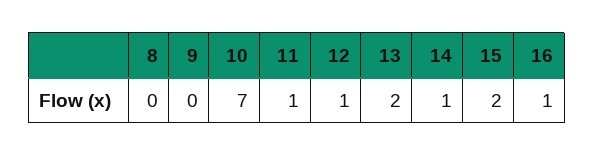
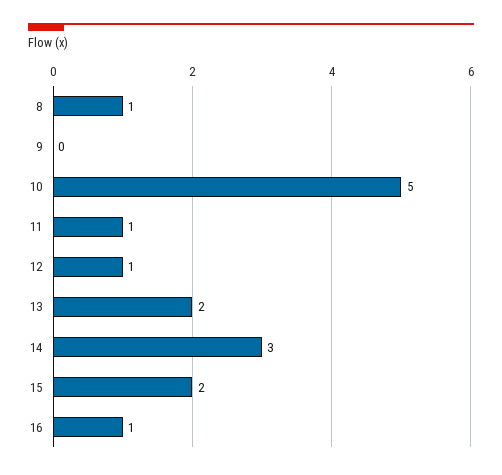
8: 0 -> 1
10: 7 -> 5
14: 1 -> 3

